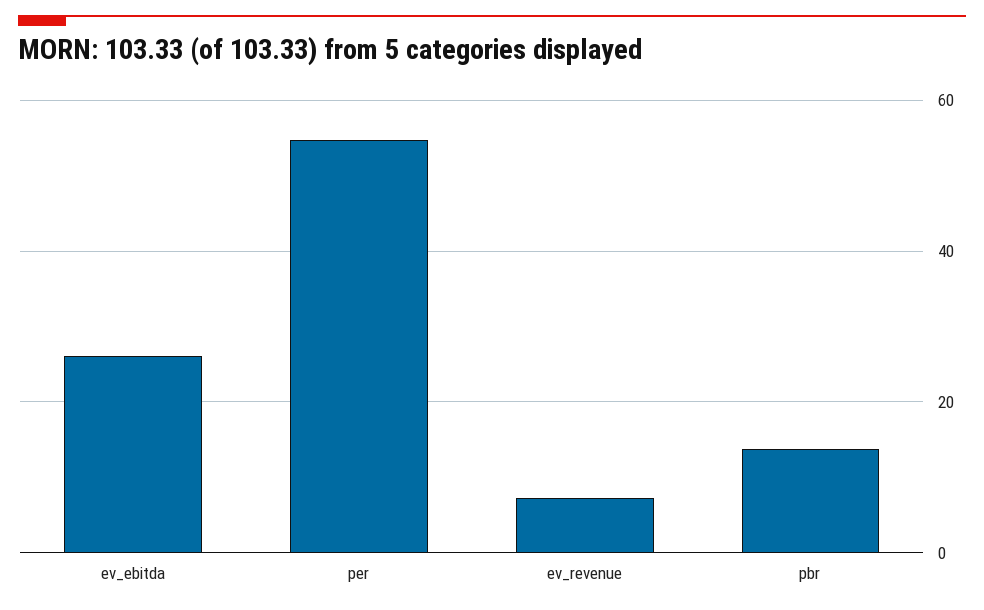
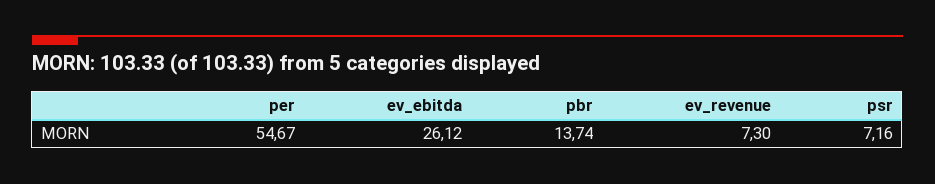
psr: none -> 7.16

